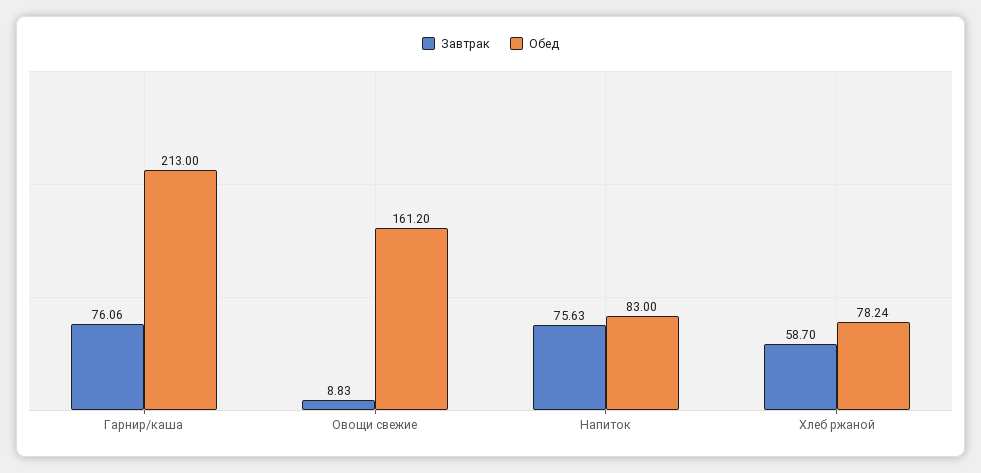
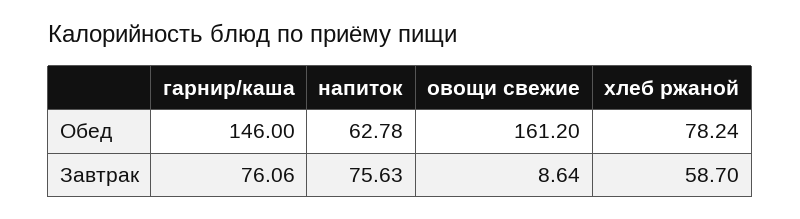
Обед, Гарнир/каша: 213 -> 146
Завтрак, Овощи свежие: 8.83 -> 8.64
Обед, Напиток: 83 -> 62.78

